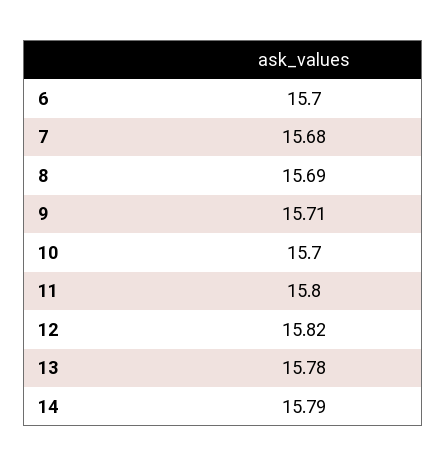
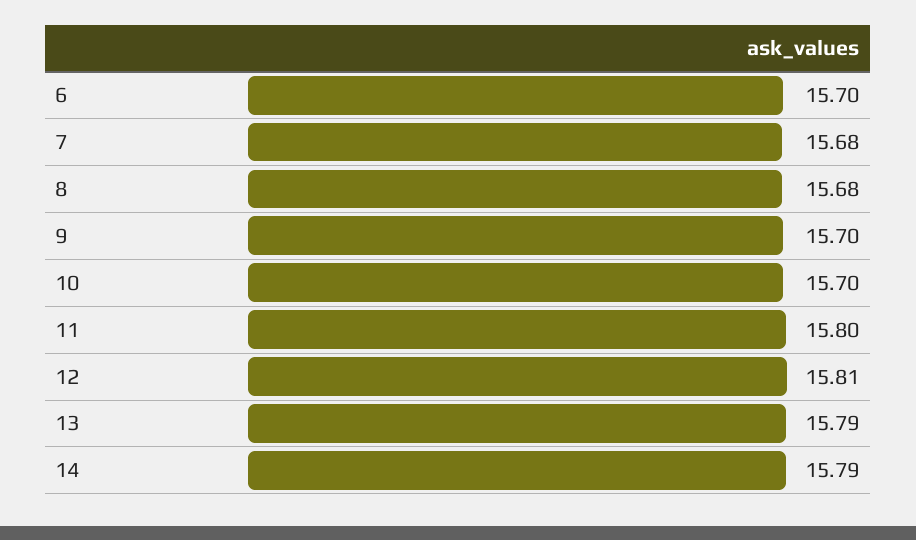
8: 15.69 -> 15.68
9: 15.71 -> 15.7
12: 15.82 -> 15.81
13: 15.78 -> 15.79

